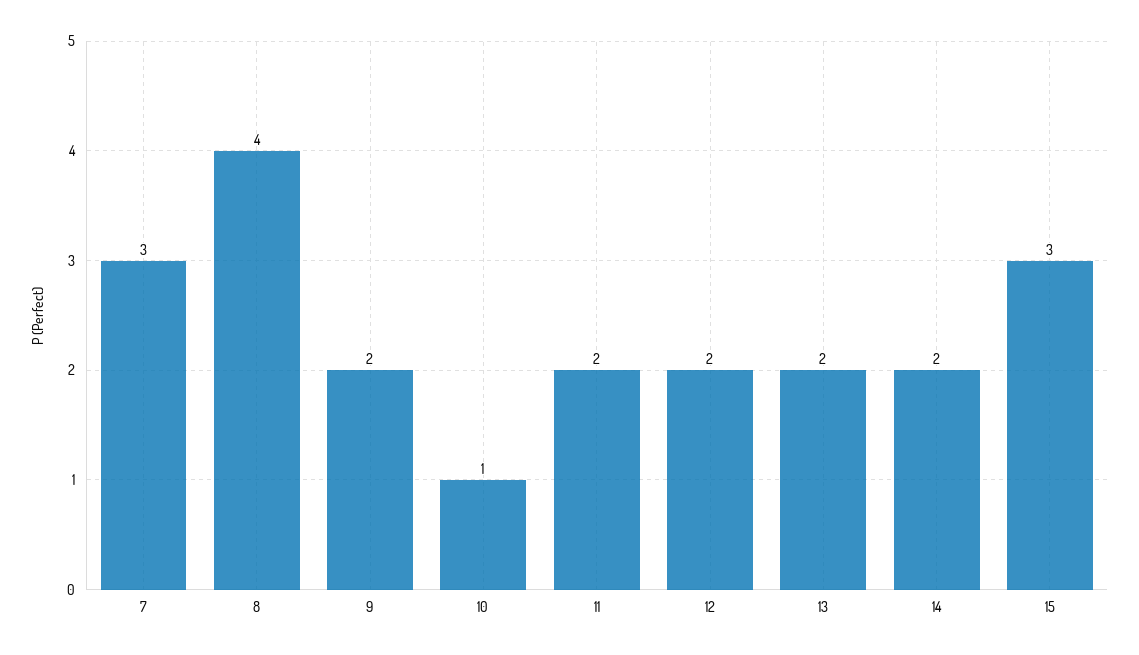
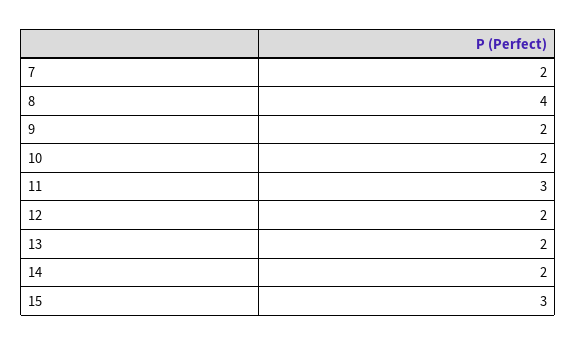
7: 3 -> 2
10: 1 -> 2
11: 2 -> 3

